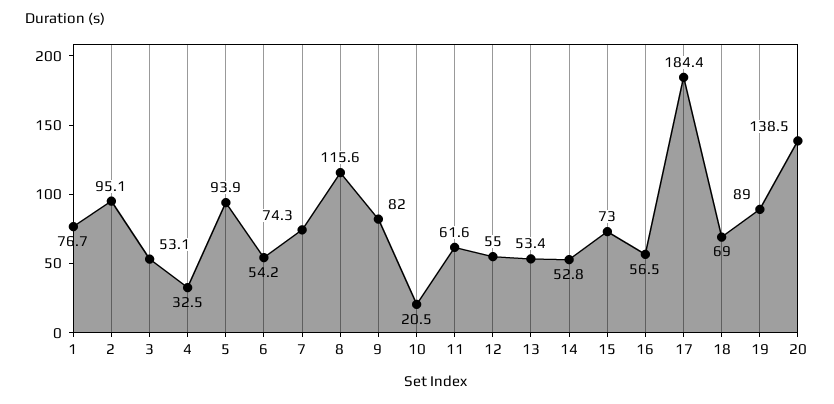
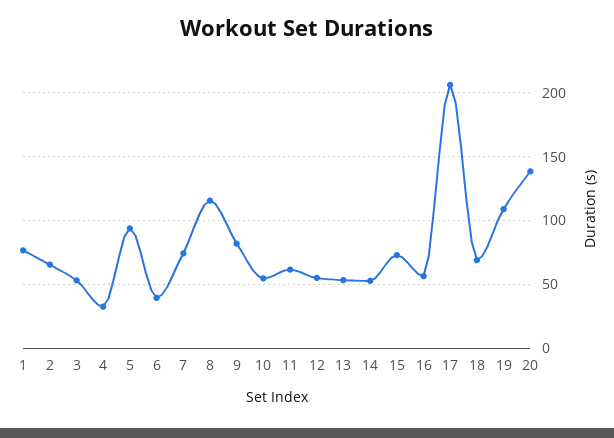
2: 95.1 -> 65
6: 54.2 -> 40
10: 20.5 -> 55
17: 184.4 -> 205
19: 89 -> 110

